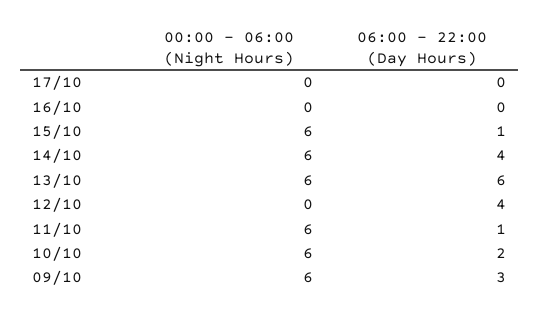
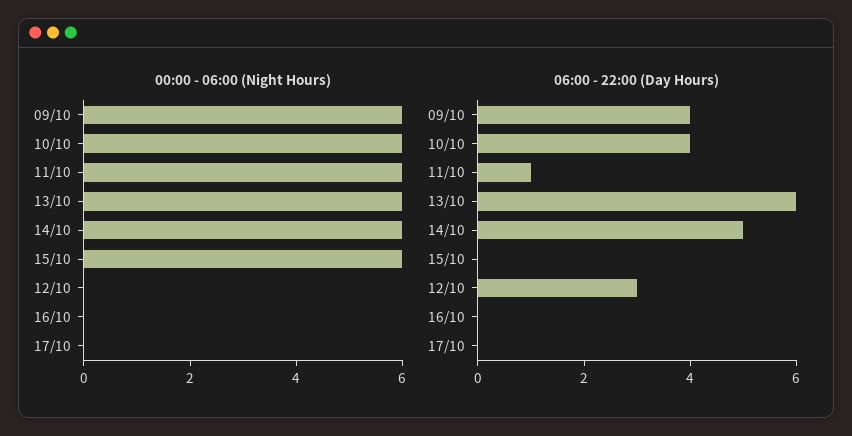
06:00 - 22:00 (Day Hours), 15/10: 1 -> 0
06:00 - 22:00 (Day Hours), 14/10: 4 -> 5
06:00 - 22:00 (Day Hours), 12/10: 4 -> 3
06:00 - 22:00 (Day Hours), 10/10: 2 -> 4
06:00 - 22:00 (Day Hours), 09/10: 3 -> 4

